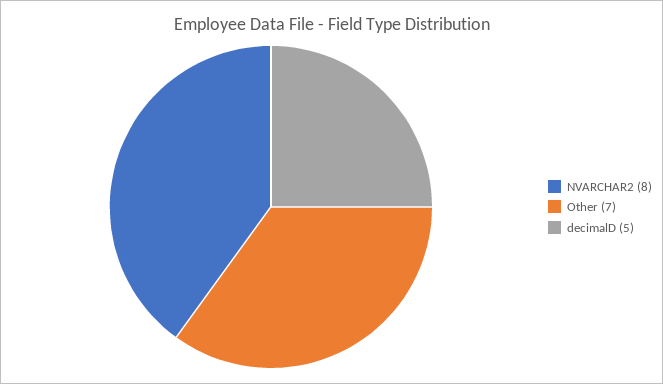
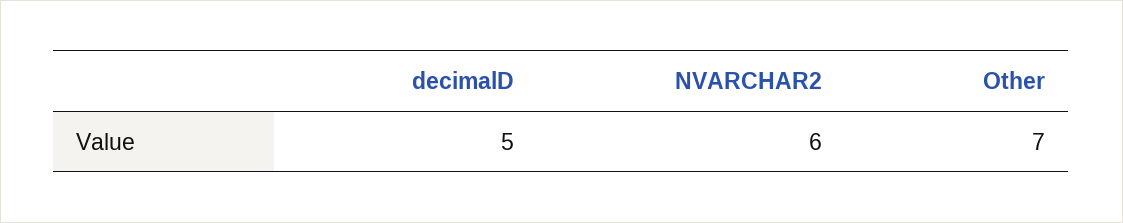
NVARCHAR2: 8 -> 6

